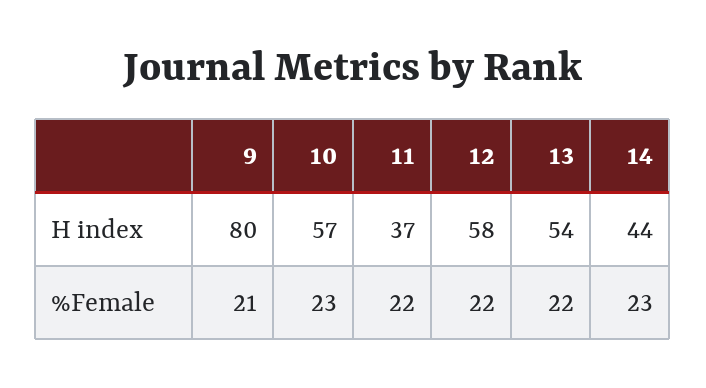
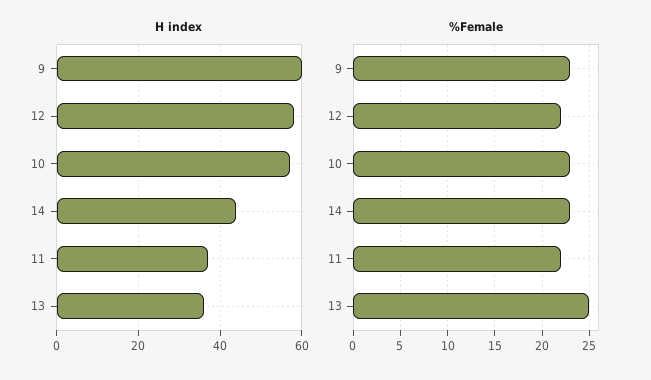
H index, 9: 80 -> 60
H index, 13: 54 -> 35
%Female, 9: 21 -> 23
%Female, 13: 22 -> 25

